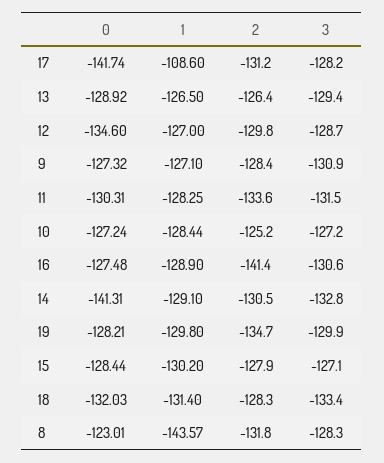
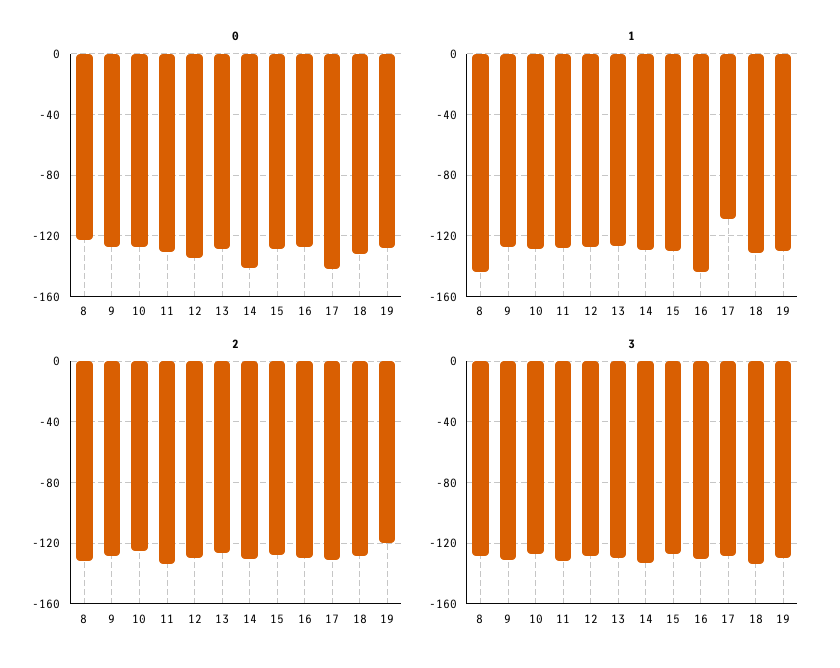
1, 16: -128.9 -> -145
2, 16: -141.4 -> -130
2, 19: -134.7 -> -120

